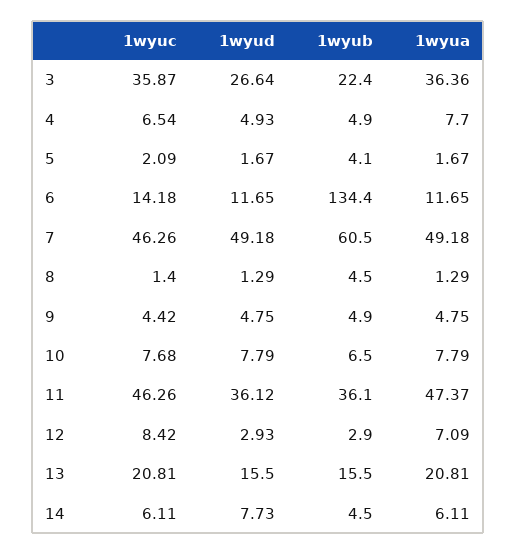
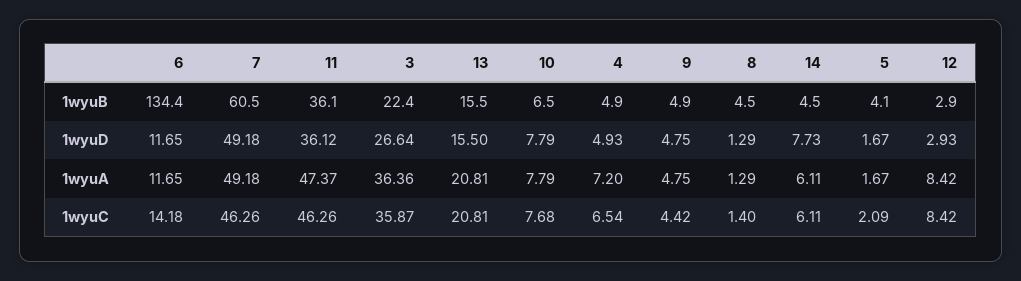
1wyua, 4: 7.7 -> 7.2
1wyua, 12: 7.09 -> 8.42

